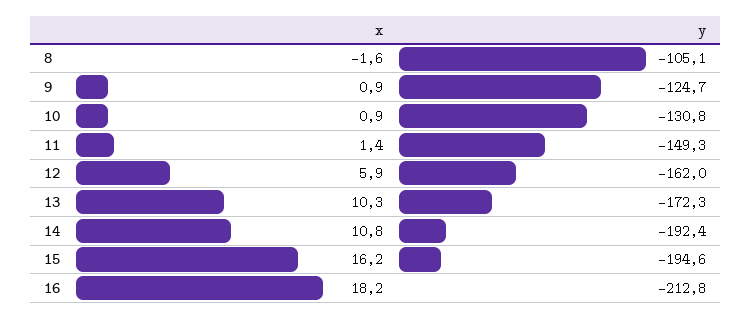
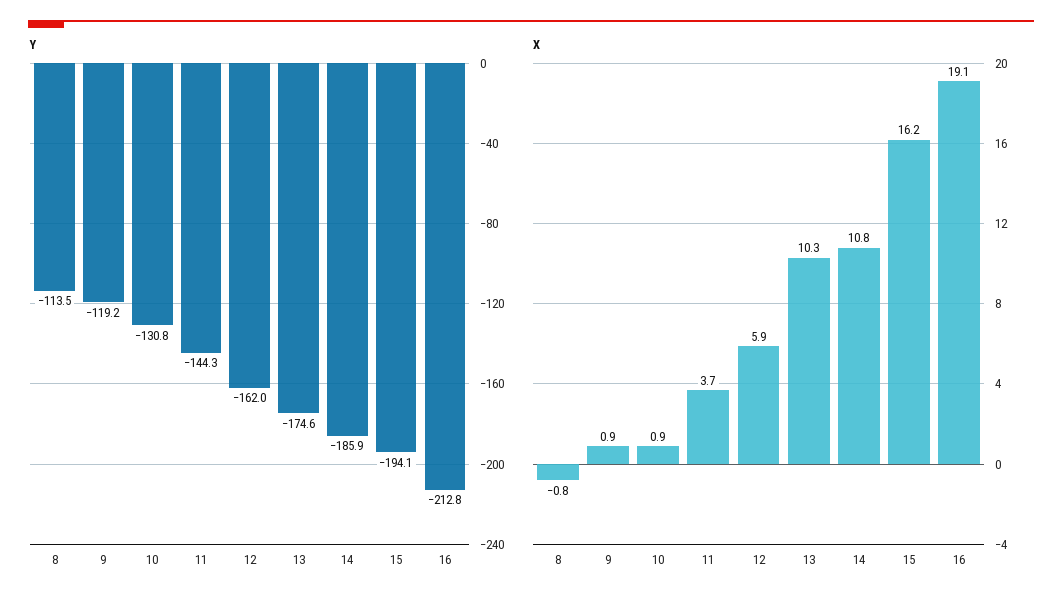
x, 8: -1.6 -> -0.8
y, 8: -105.1 -> -113.5
y, 9: -124.7 -> -119.2
x, 11: 1.4 -> 3.7
y, 11: -149.3 -> -144.3
y, 13: -172.3 -> -174.6
y, 14: -192.4 -> -185.9
y, 15: -194.6 -> -194.1
x, 16: 18.2 -> 19.1

